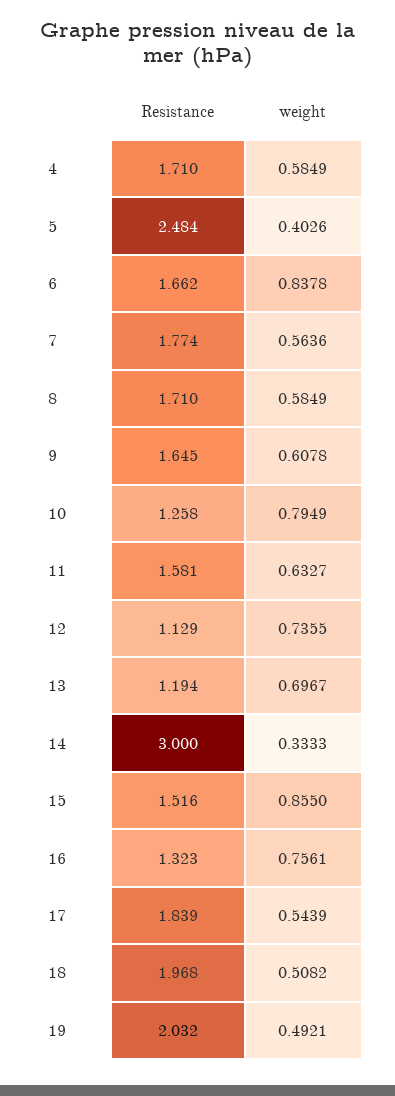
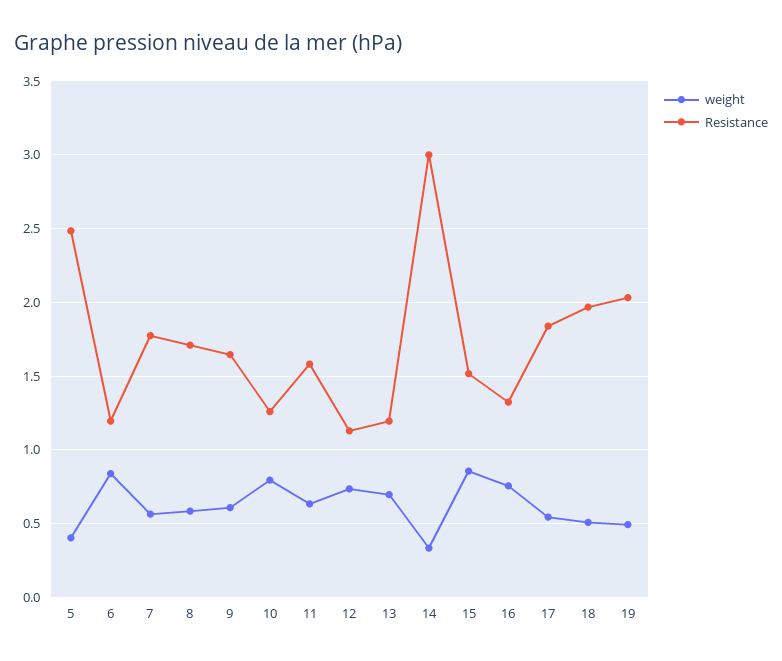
Resistance, 4: 1.71 -> none
weight, 4: 0.5849 -> none
Resistance, 6: 1.662 -> 1.2

